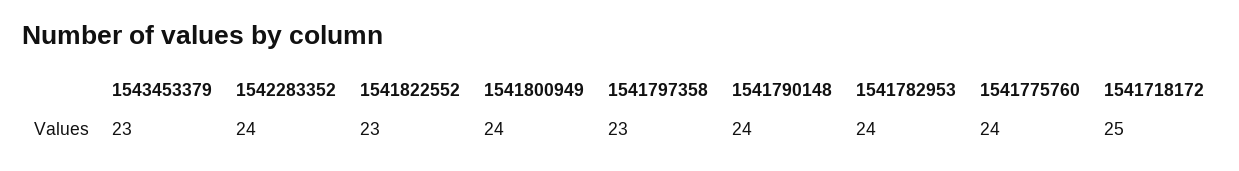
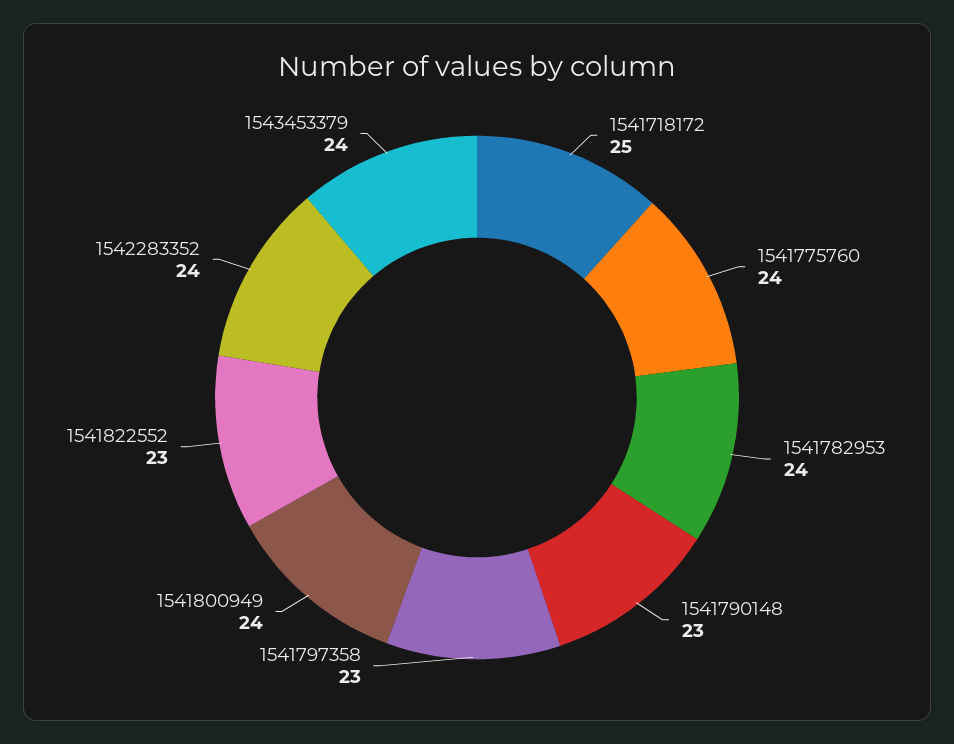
1543453379: 23 -> 24
1541790148: 24 -> 23

